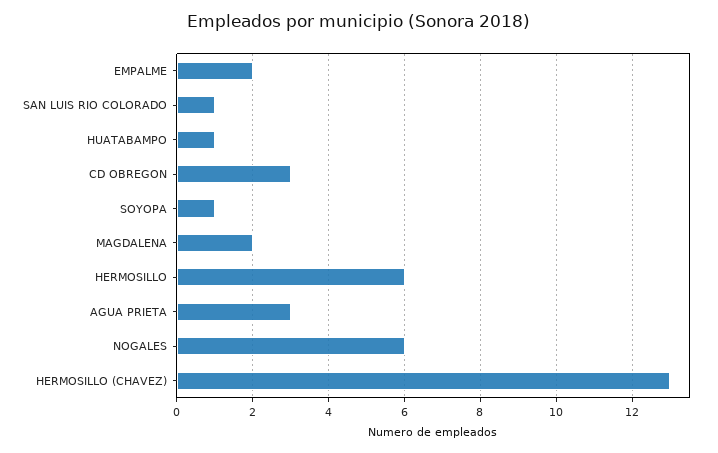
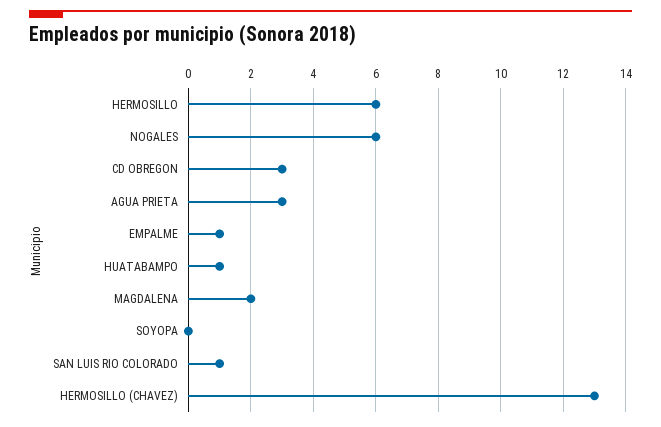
EMPALME: 2 -> 1
SOYOPA: 1 -> 0

